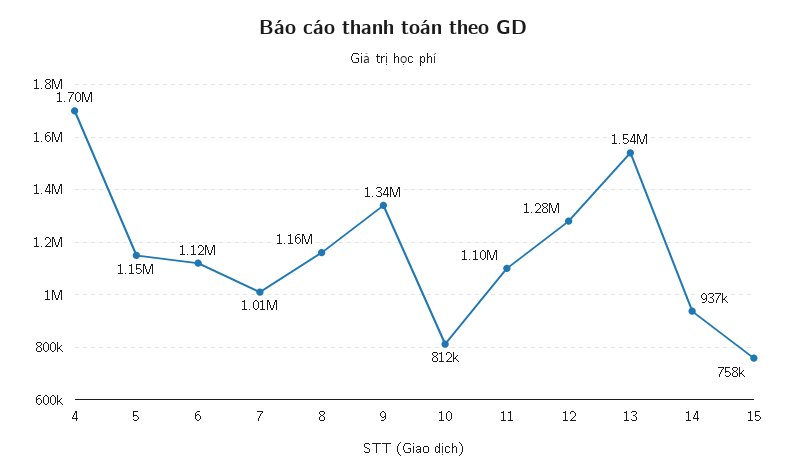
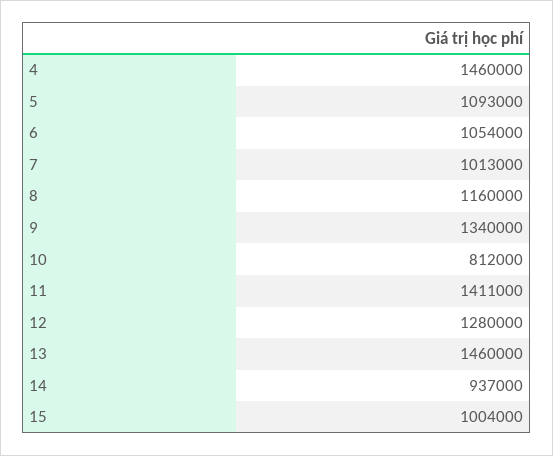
4: 1700000 -> 1460000
5: 1150000 -> 1093000
6: 1120000 -> 1054000
11: 1100000 -> 1411000
13: 1540000 -> 1460000
15: 758000 -> 1004000

